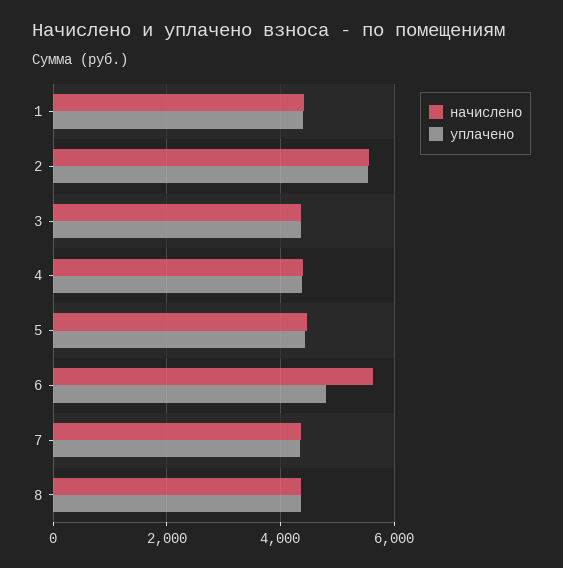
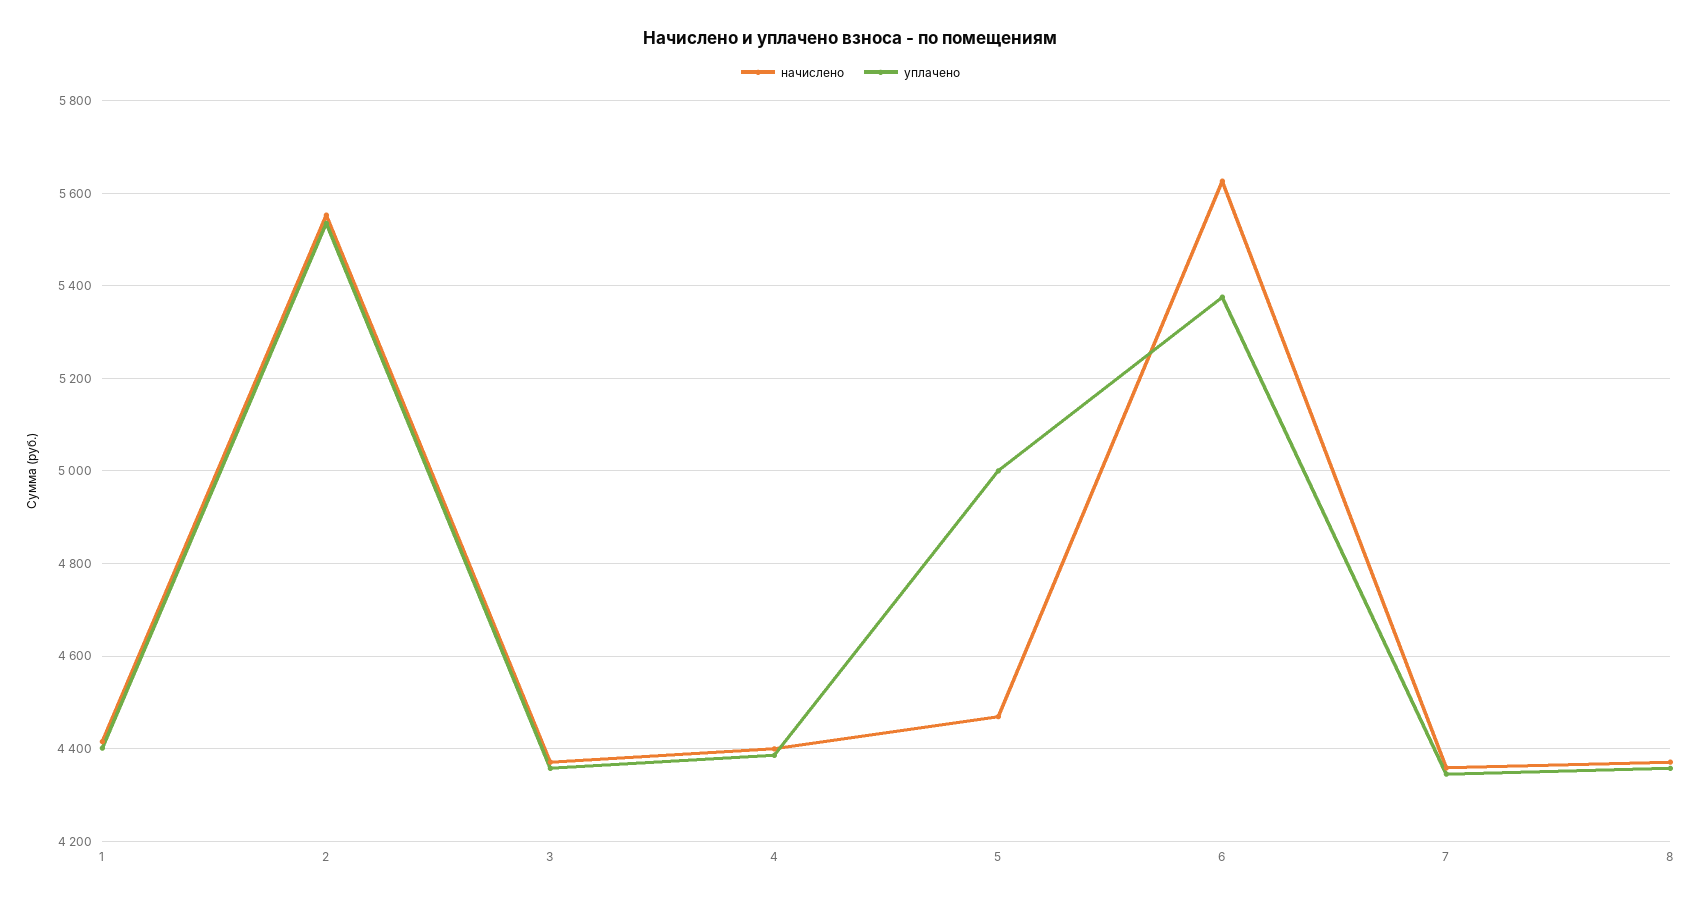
уплачено, 5: 4400 -> 5000
уплачено, 6: 4800 -> 5380

